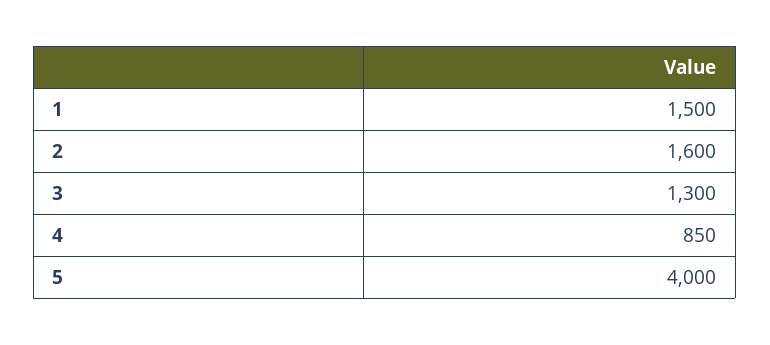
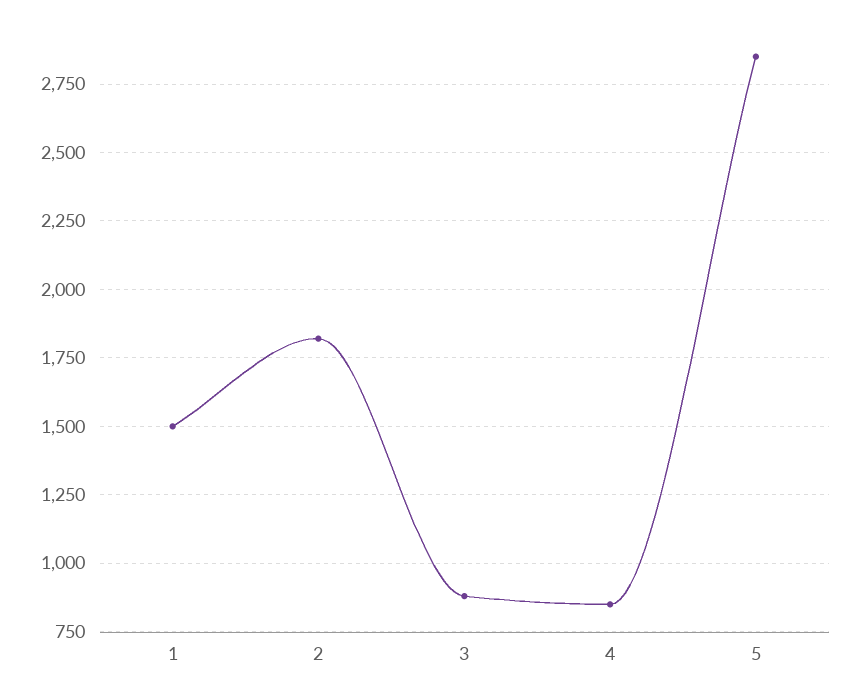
2: 1600 -> 1825
3: 1300 -> 875
5: 4000 -> 2850

